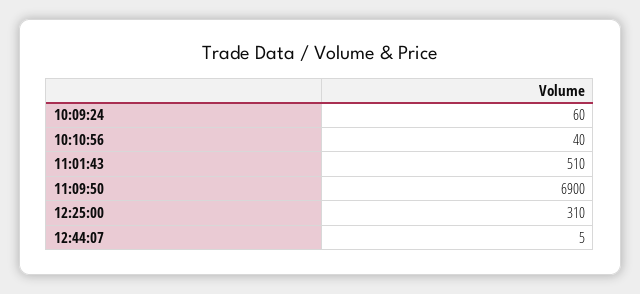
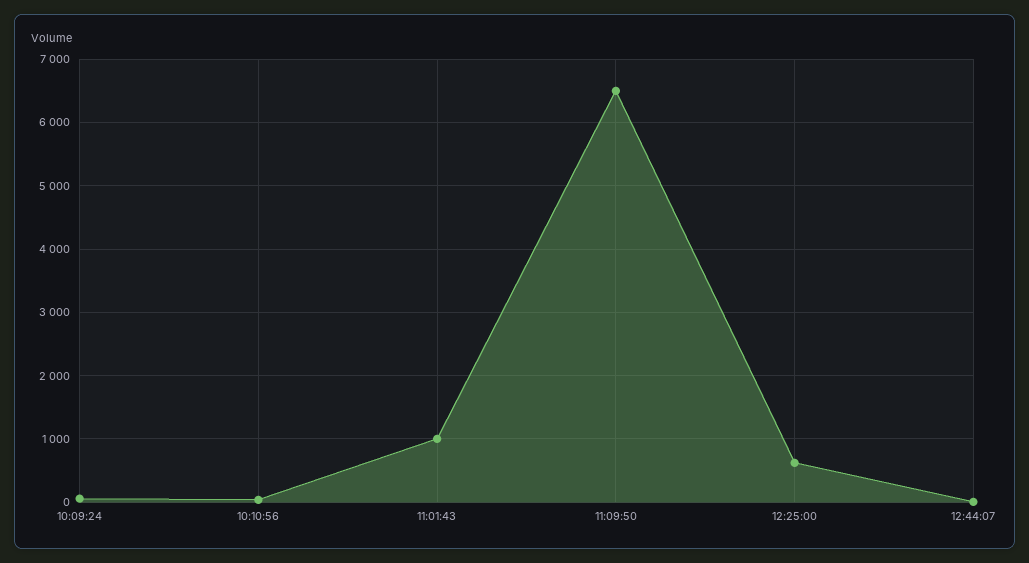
11:01:43: 510 -> 1000
11:09:50: 6900 -> 6500
12:25:00: 310 -> 600

